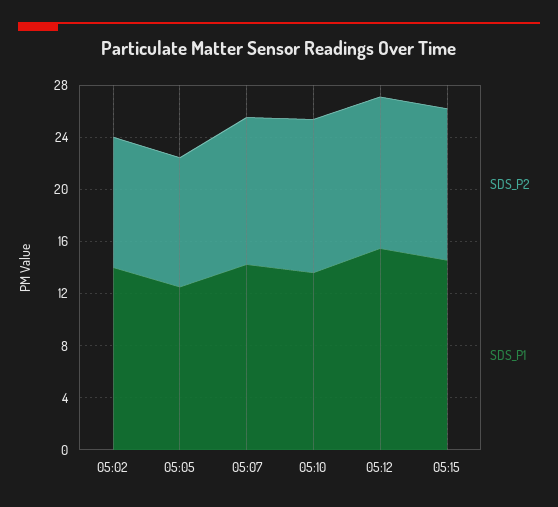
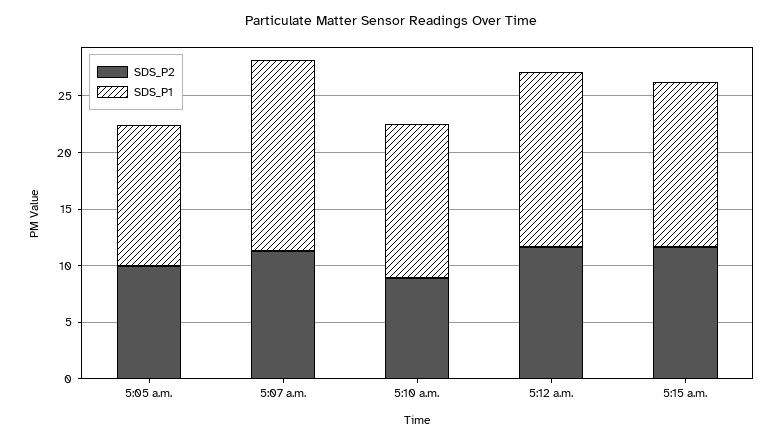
SDS_P2, 05:02: 10 -> none
SDS_P1, 05:02: 14 -> none
SDS_P1, 05:07: 14 -> 17
SDS_P2, 05:10: 12 -> 9

